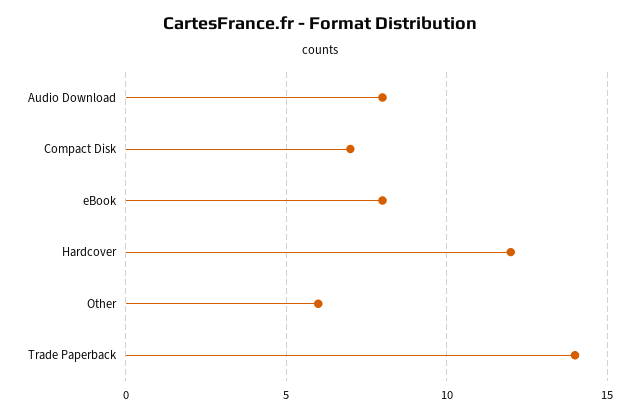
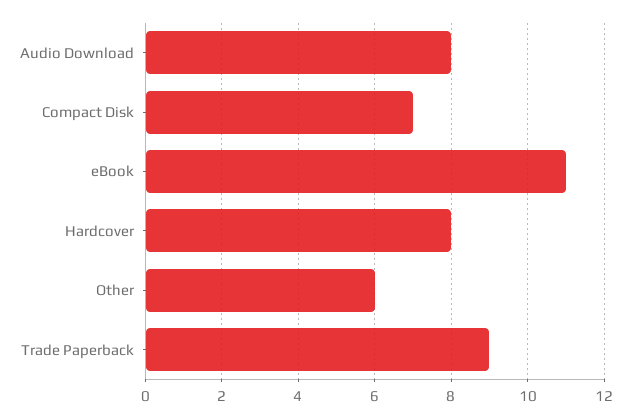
eBook: 8 -> 11
Hardcover: 12 -> 8
Trade Paperback: 14 -> 9

